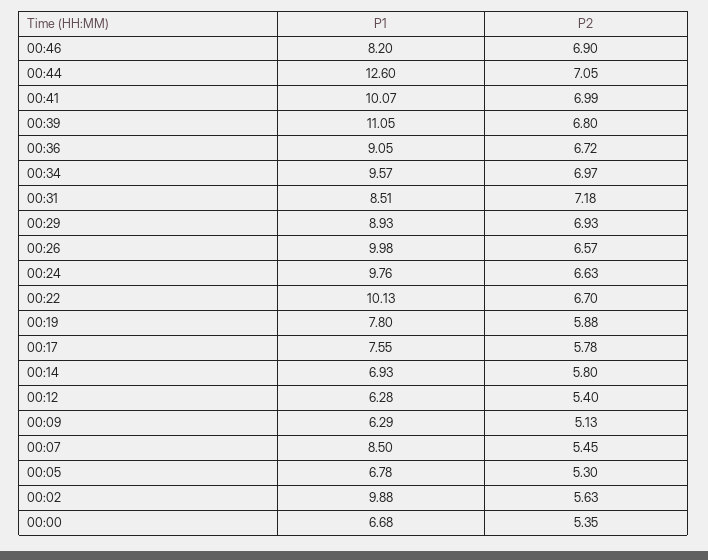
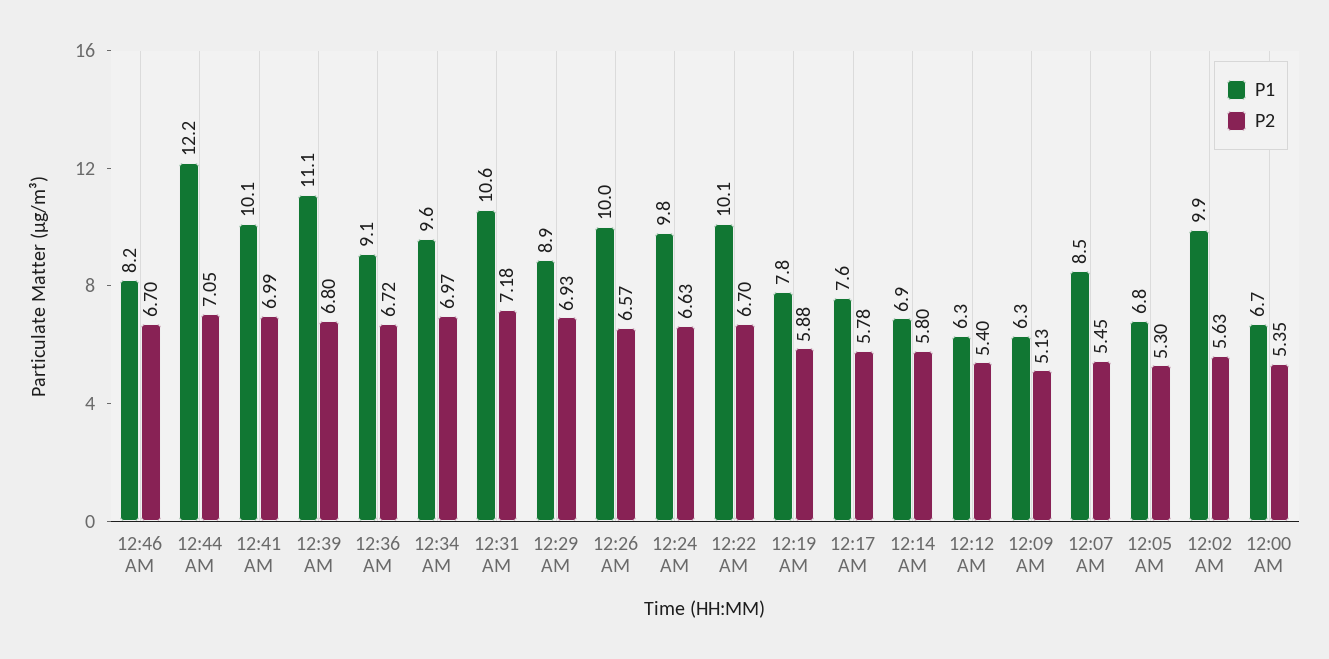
P2, 00:46: 6.9 -> 6.7
P1, 00:44: 12.6 -> 12.2
P1, 00:31: 8.51 -> 10.6

